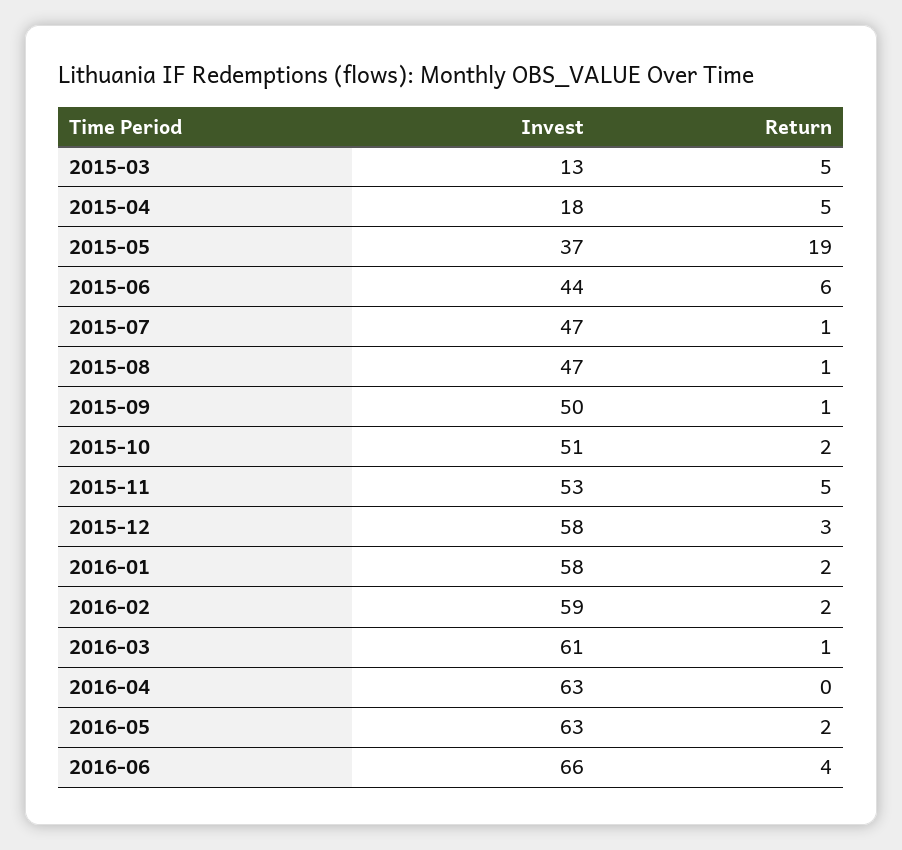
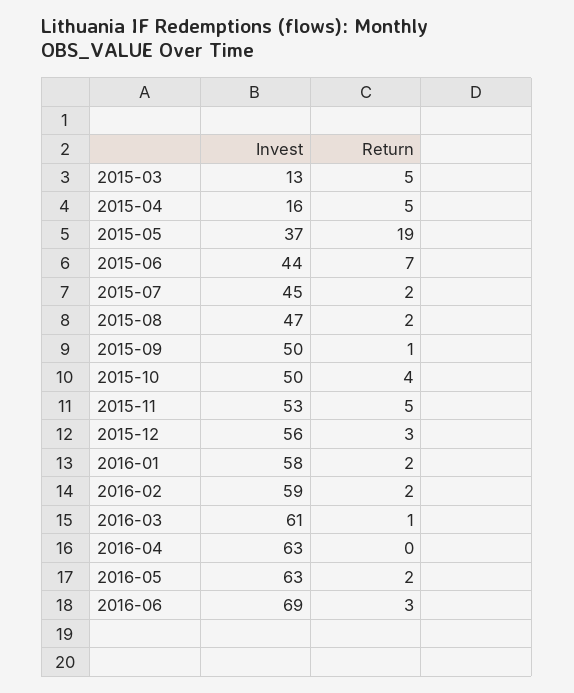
Invest, 2015-04: 18 -> 16
Return, 2015-06: 6 -> 7
Invest, 2015-07: 47 -> 45
Return, 2015-07: 1 -> 2
Return, 2015-08: 1 -> 2
Invest, 2015-10: 51 -> 50
Return, 2015-10: 2 -> 4
Invest, 2015-12: 58 -> 56
Invest, 2016-06: 66 -> 69
Return, 2016-06: 4 -> 3

